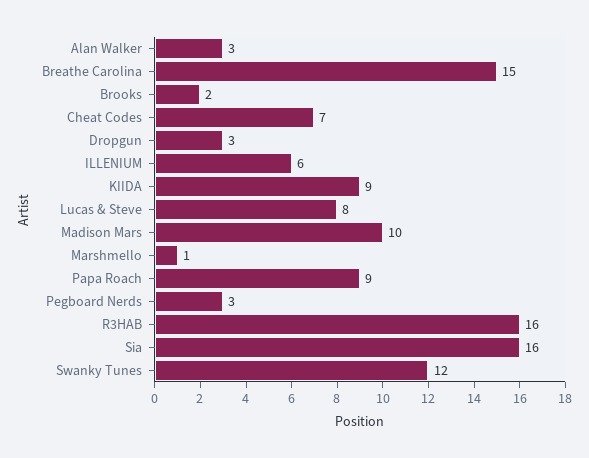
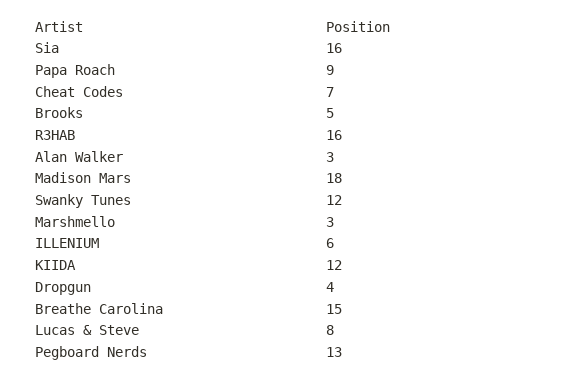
Brooks: 2 -> 5
Dropgun: 3 -> 4
KIIDA: 9 -> 12
Madison Mars: 10 -> 18
Marshmello: 1 -> 3
Pegboard Nerds: 3 -> 13

